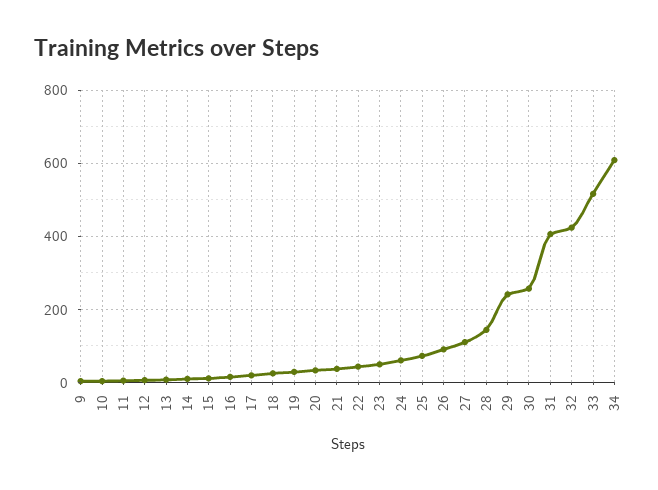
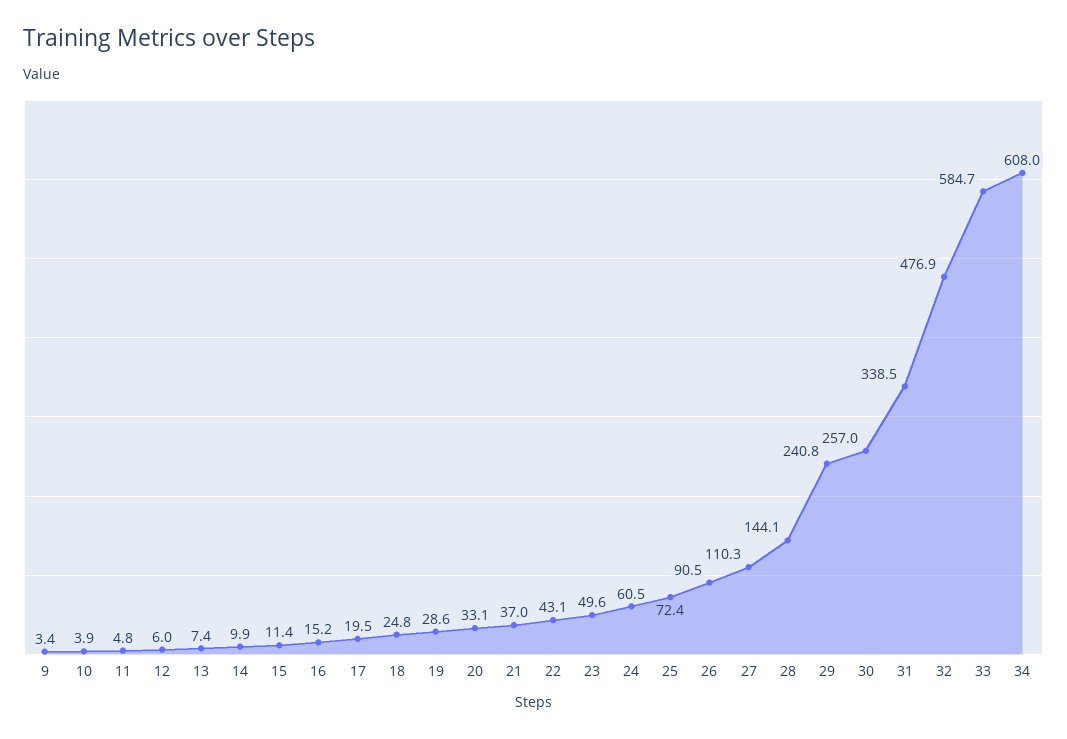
31: 400 -> 338.5
32: 420 -> 476.9
33: 520 -> 584.7

